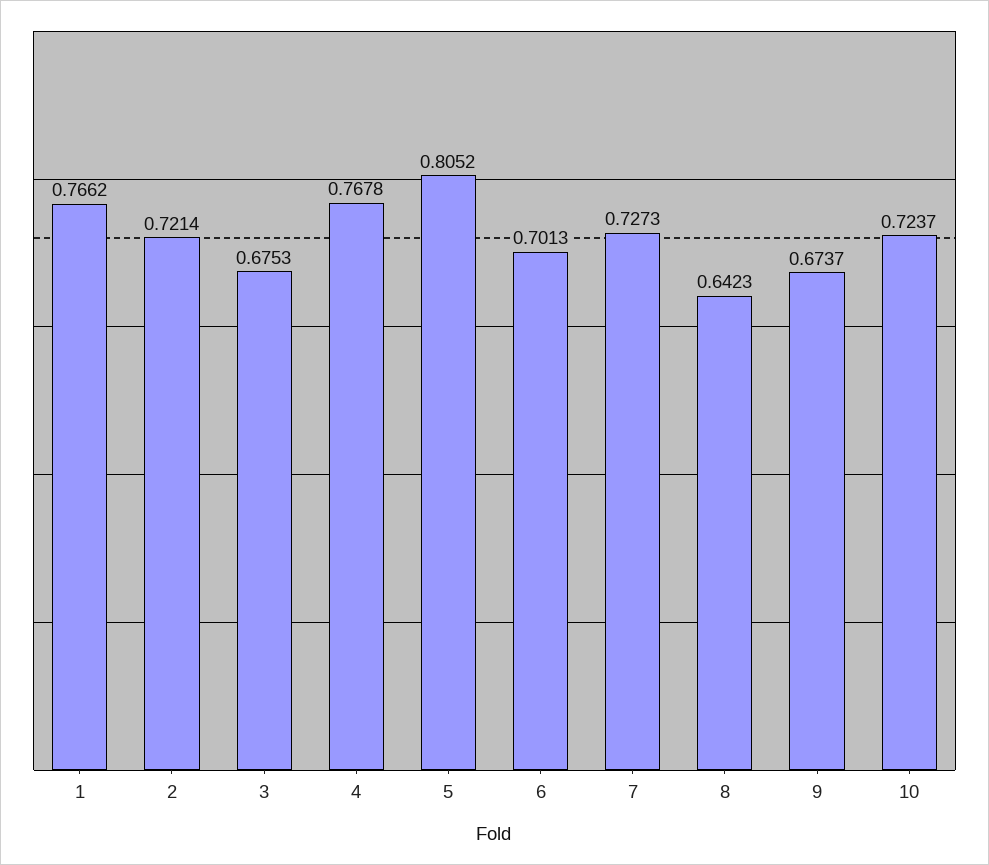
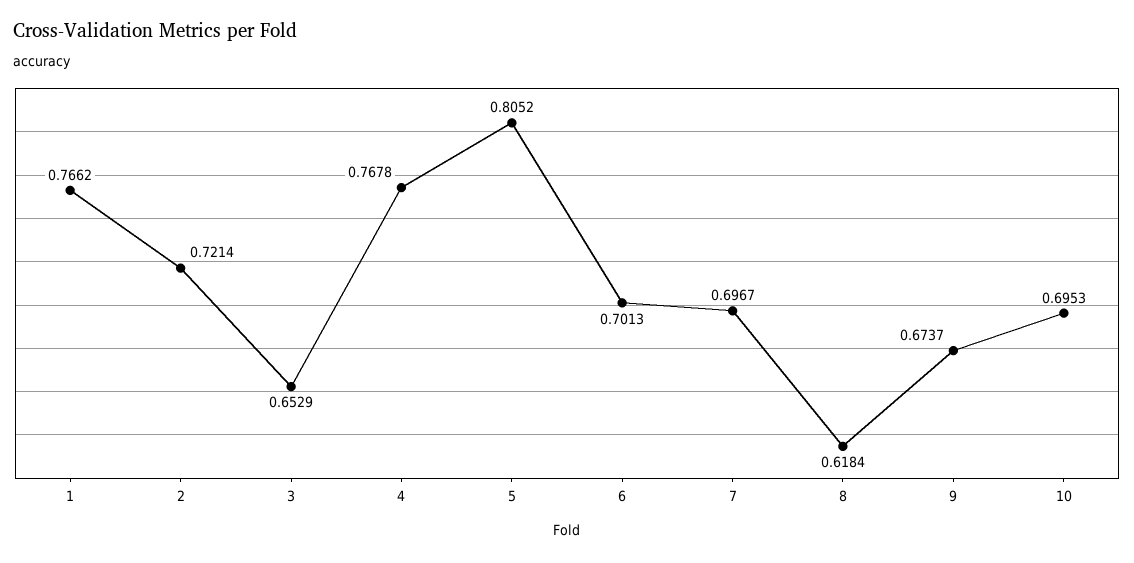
3: 0.6753 -> 0.6529
7: 0.7273 -> 0.6967
8: 0.6423 -> 0.6184
10: 0.7237 -> 0.6953

